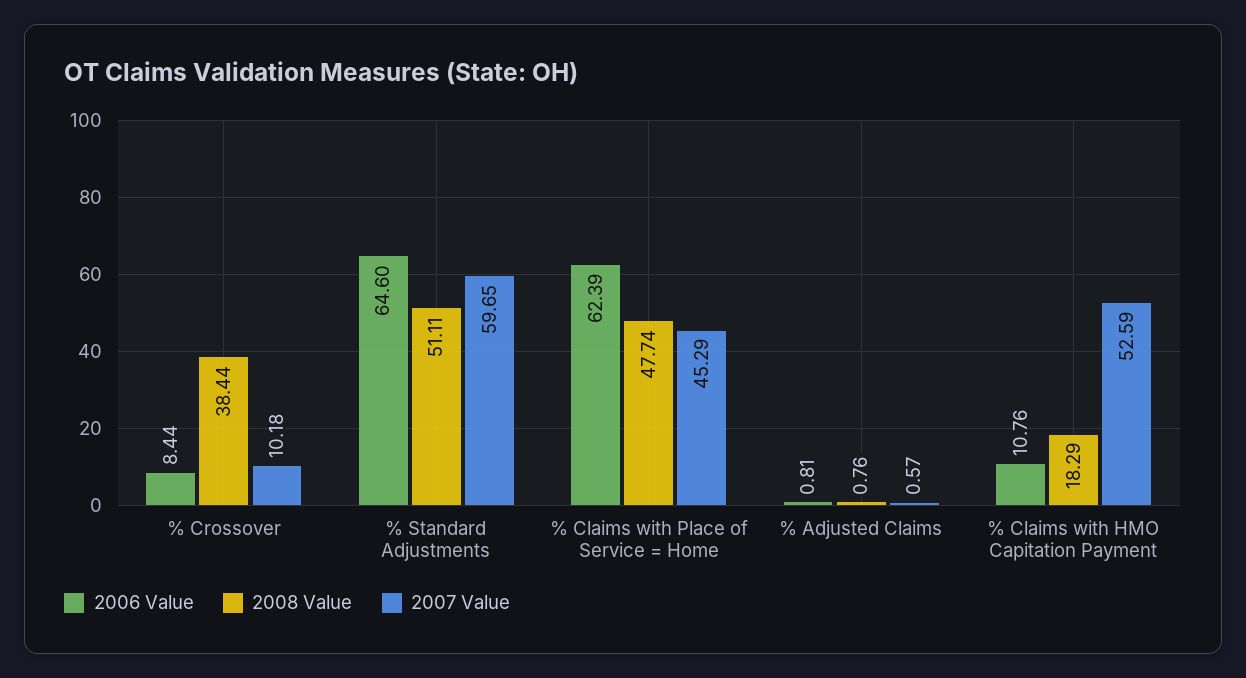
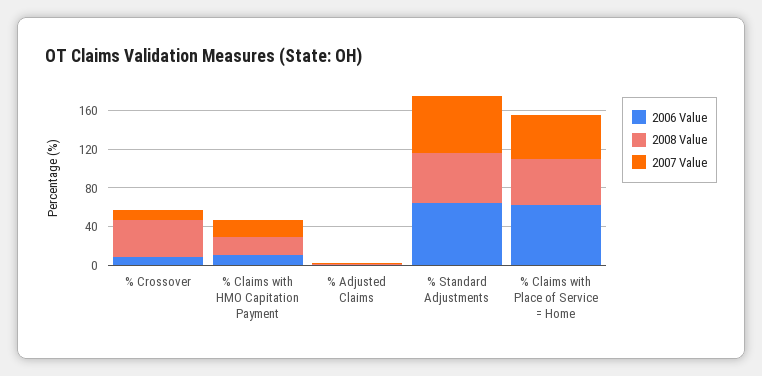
2007 Value, % Claims with HMO Capitation Payment: 52.59 -> 20

